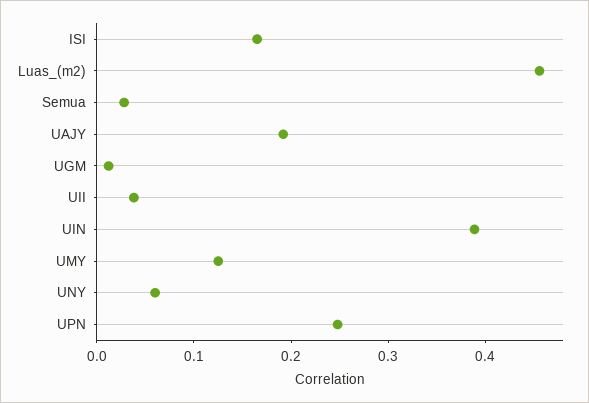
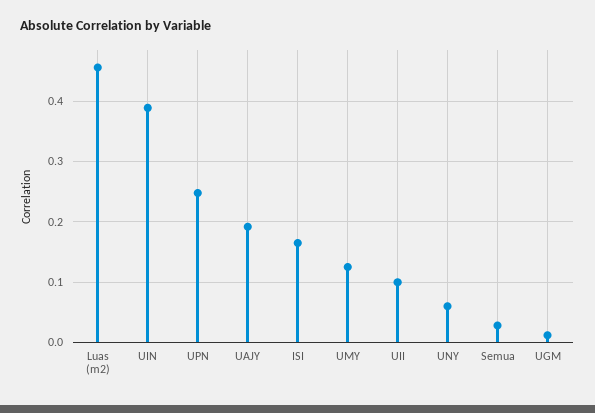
UII: 0.04 -> 0.1

